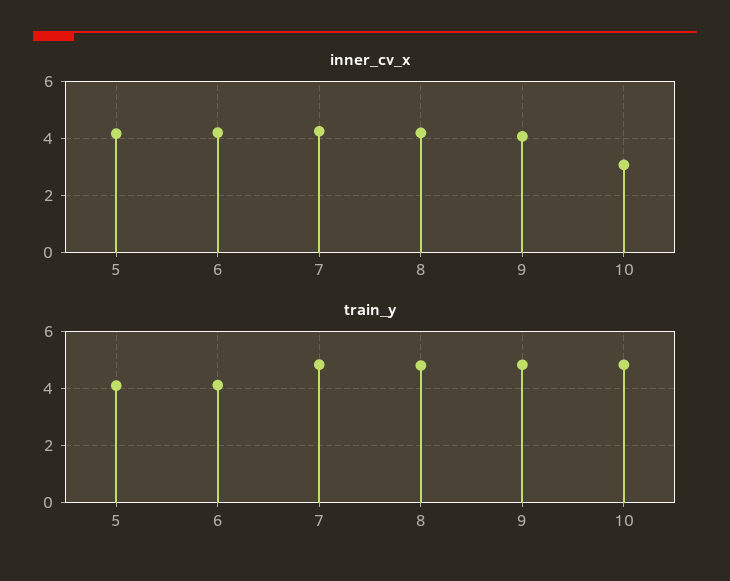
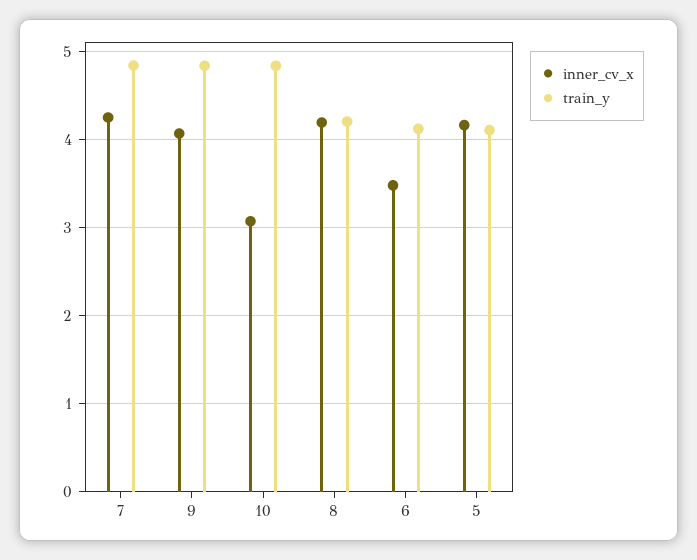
inner_cv_x, 6: 4.25 -> 3.5
train_y, 8: 4.75 -> 4.2

